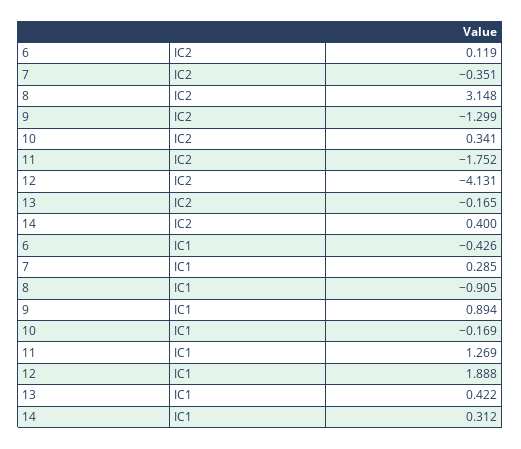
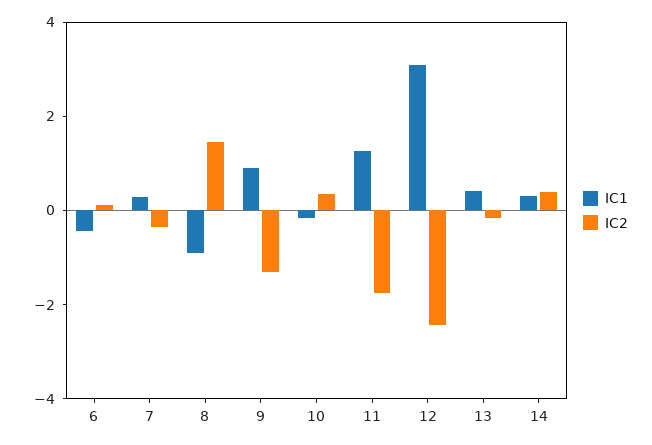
IC2, 8: 3.148 -> 1.5
IC2, 12: -4.131 -> -2.5
IC1, 12: 1.888 -> 3

